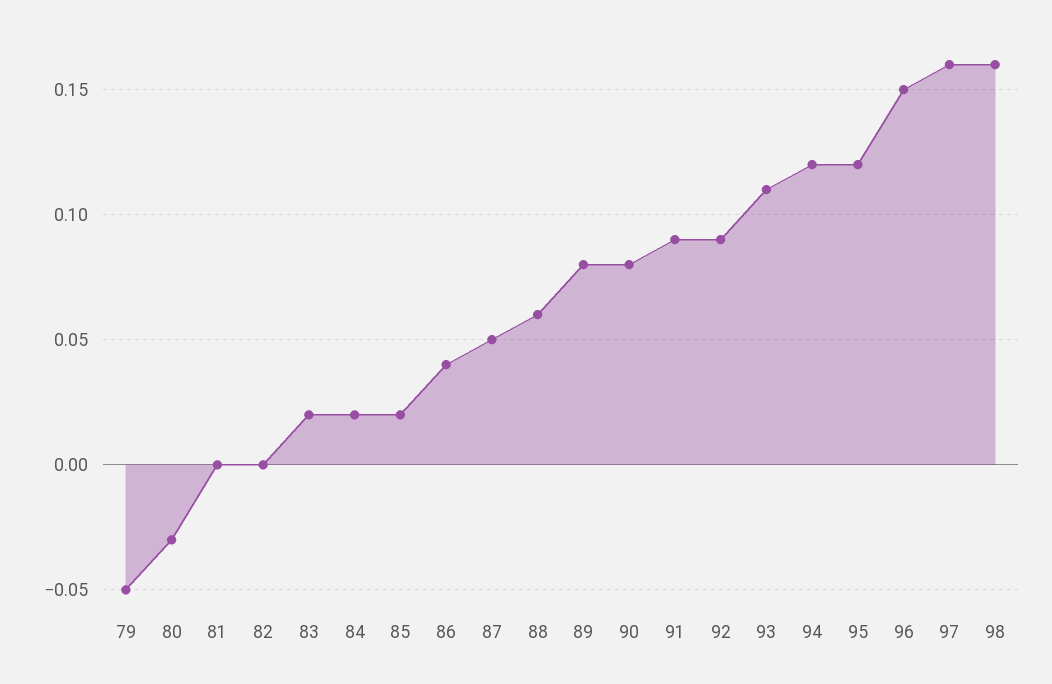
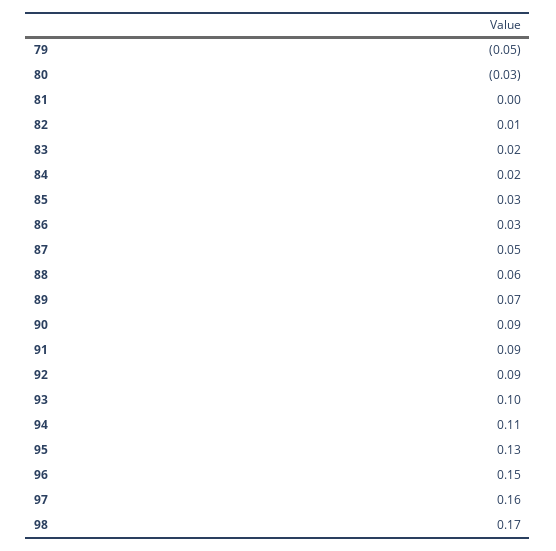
82: 0 -> 0.01
85: 0.02 -> 0.03
86: 0.04 -> 0.03
89: 0.08 -> 0.07
90: 0.08 -> 0.09
93: 0.11 -> 0.1
94: 0.12 -> 0.11
95: 0.12 -> 0.13
98: 0.16 -> 0.17

